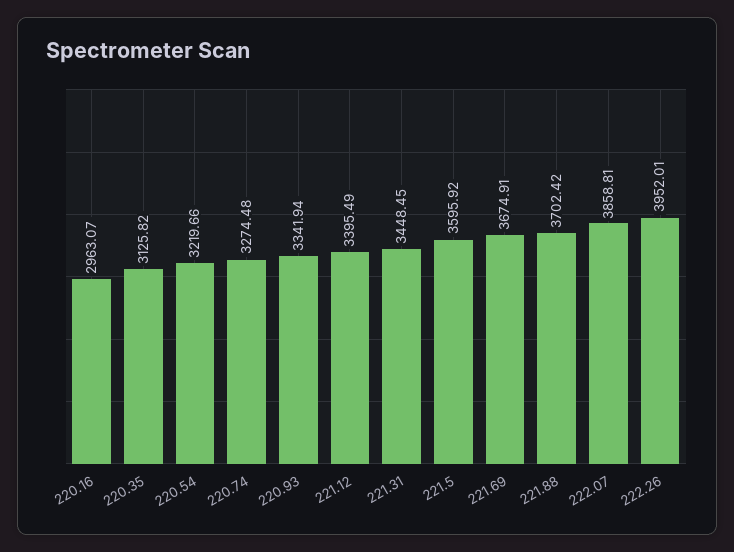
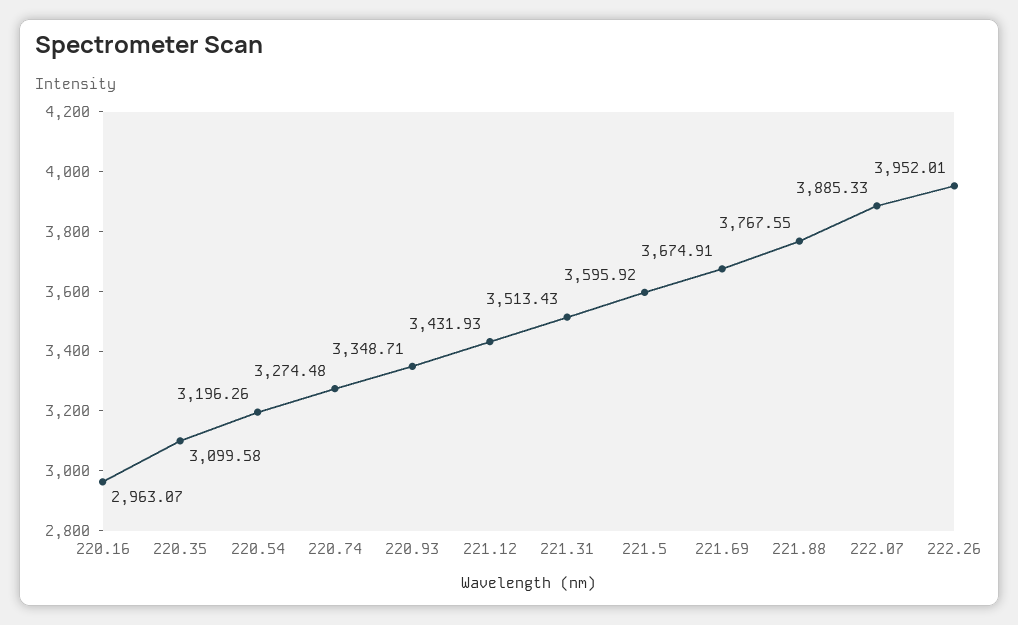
220.35: 3125.82 -> 3099.58
220.54: 3219.66 -> 3196.26
220.93: 3341.94 -> 3348.71
221.12: 3395.49 -> 3431.93
221.31: 3448.45 -> 3513.43
221.88: 3702.42 -> 3767.55
222.07: 3858.81 -> 3885.33

